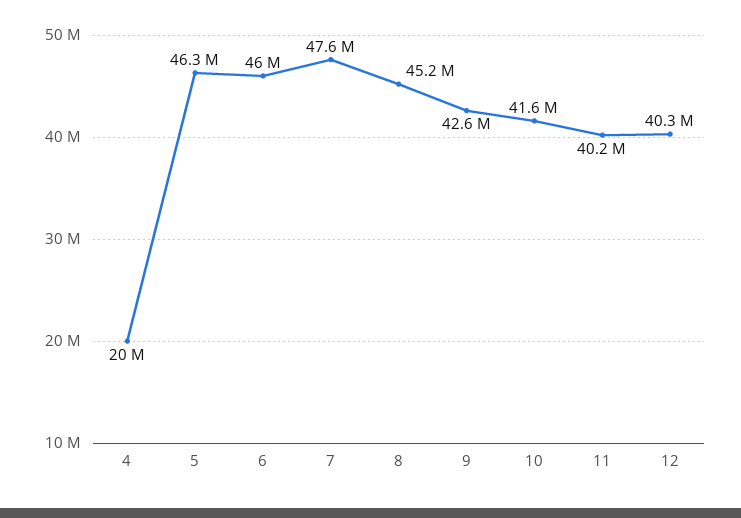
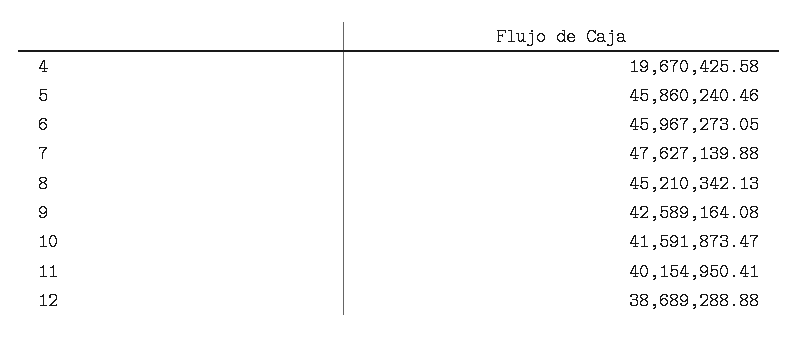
4: 20000000 -> 19670425.58
5: 46300000 -> 45860240.46
12: 40300000 -> 38689288.88

